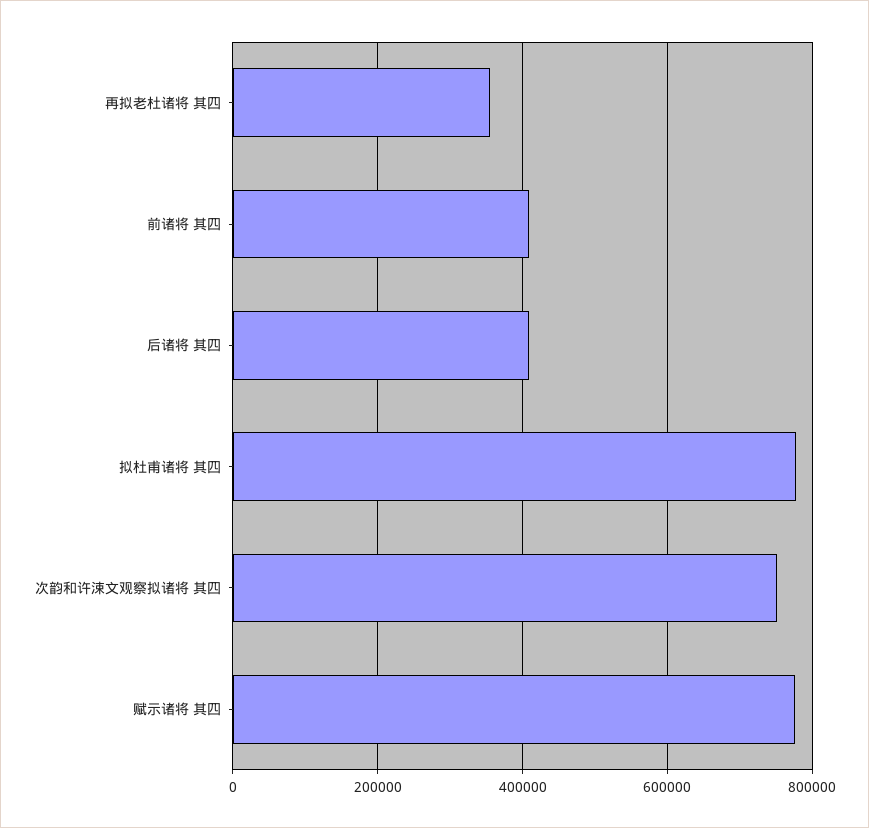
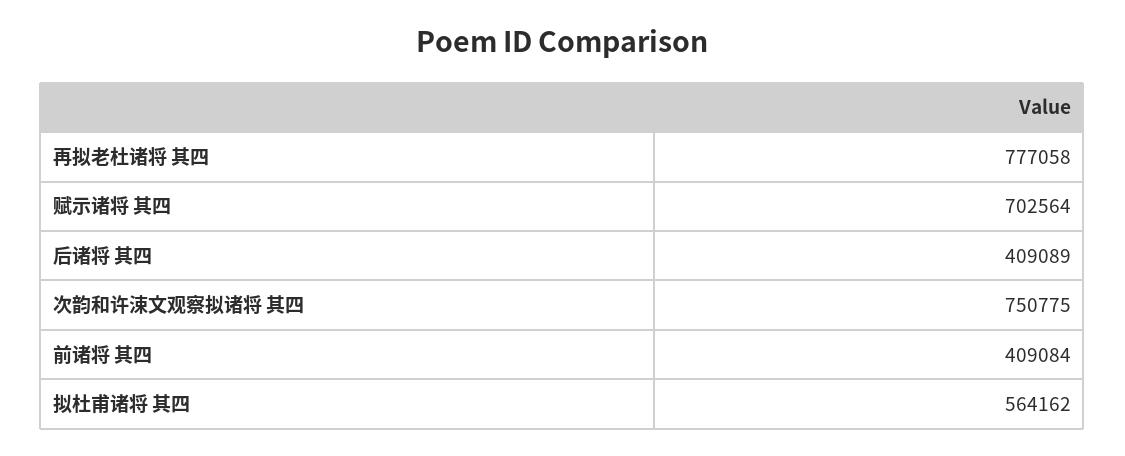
再拟老杜诸将 其四: 360000 -> 777058
拟杜甫诸将 其四: 780000 -> 564162
赋示诸将 其四: 780000 -> 702564

